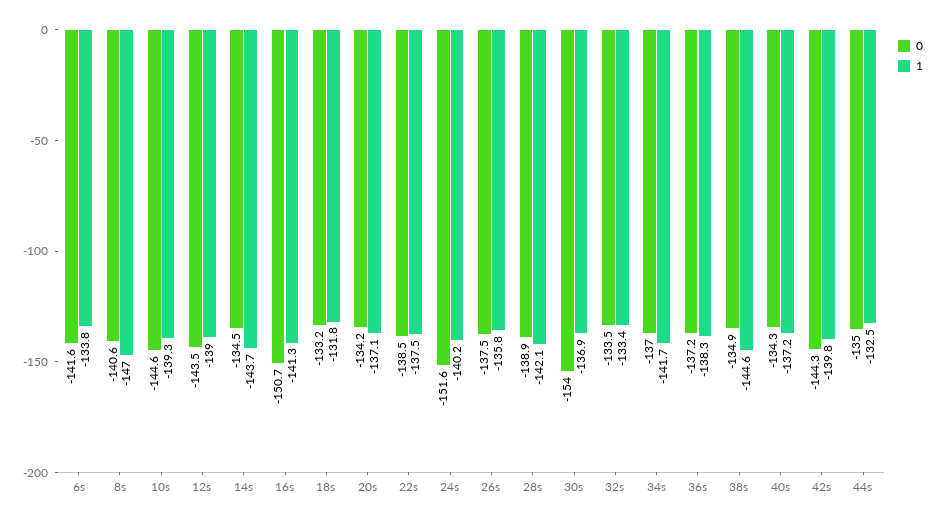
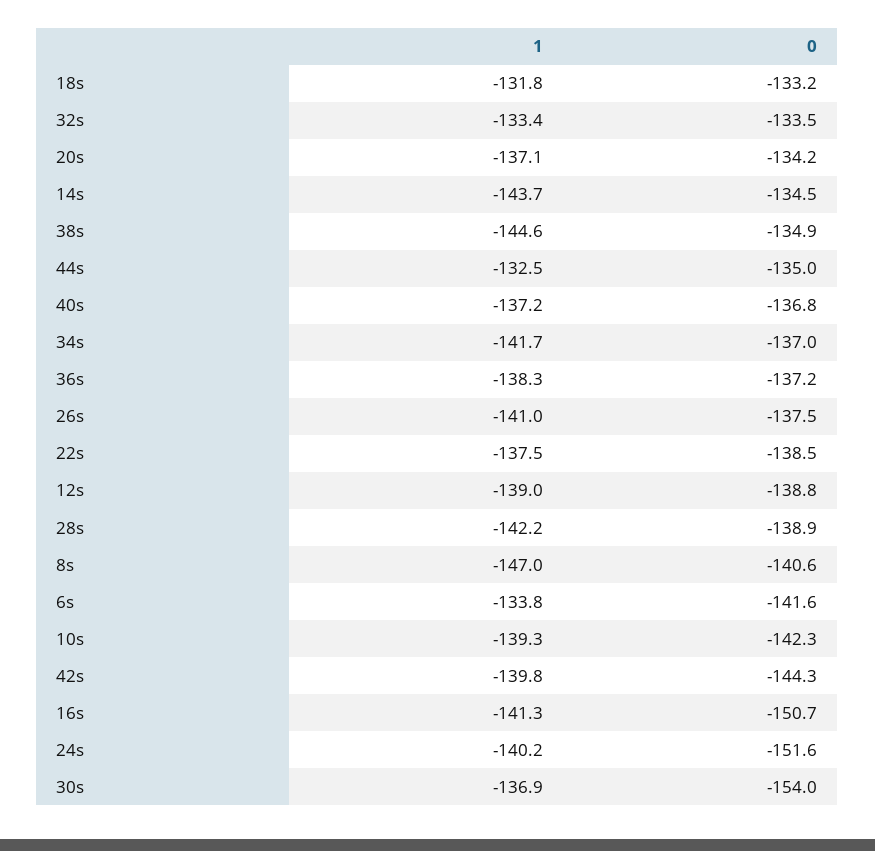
0, 10s: -144.6 -> -142.3
0, 12s: -143.5 -> -138.8
1, 26s: -135.8 -> -141
1, 28s: -142.1 -> -142.2
0, 40s: -134.3 -> -136.8

